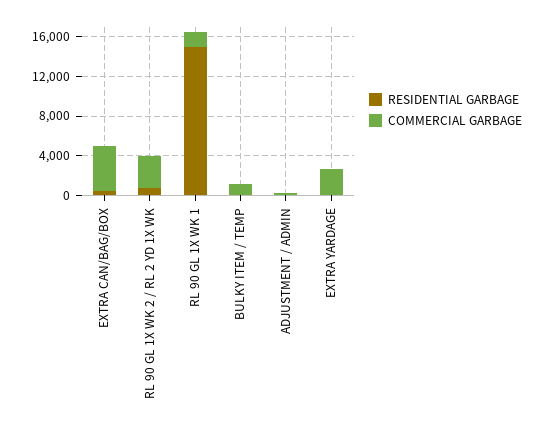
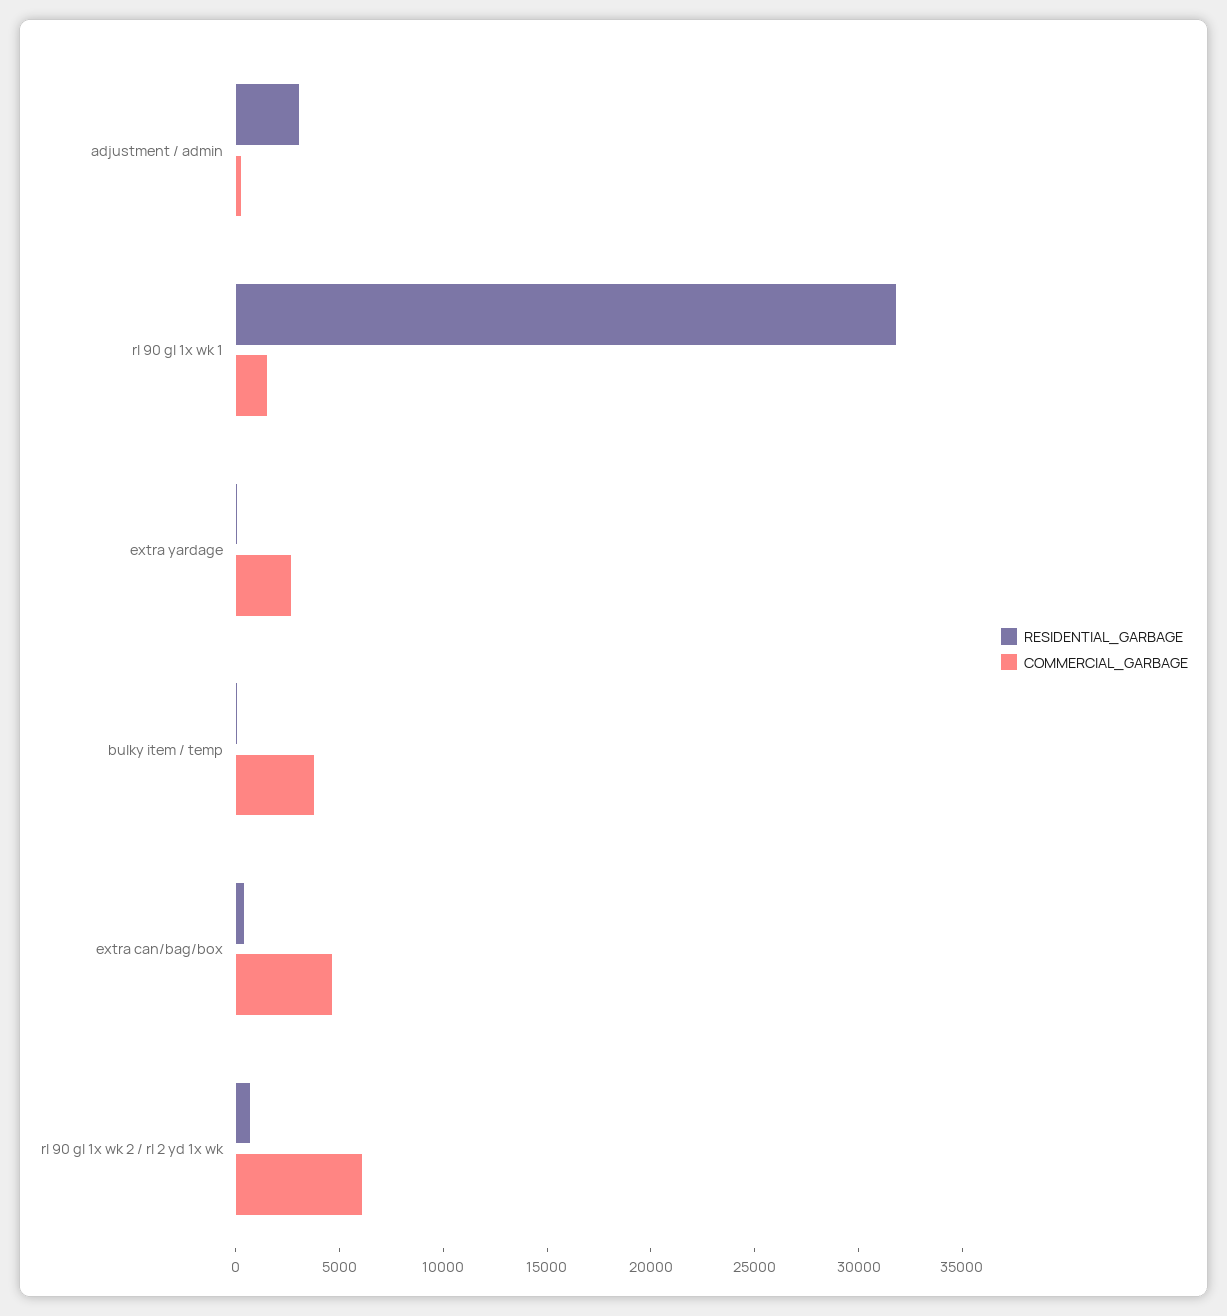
COMMERCIAL GARBAGE, RL 90 GL 1X WK 2 / RL 2 YD 1X WK: 3000 -> 6000
RESIDENTIAL GARBAGE, RL 90 GL 1X WK 1: 15000 -> 32000
COMMERCIAL GARBAGE, BULKY ITEM / TEMP: 1000 -> 4000
RESIDENTIAL GARBAGE, ADJUSTMENT / ADMIN: 0 -> 3000

